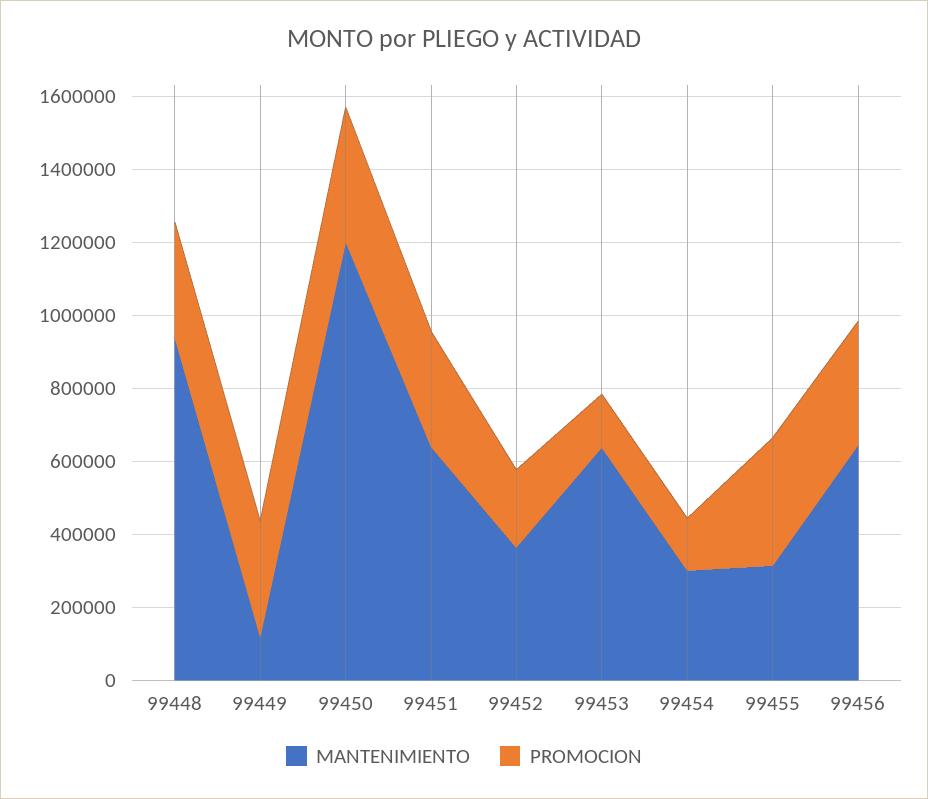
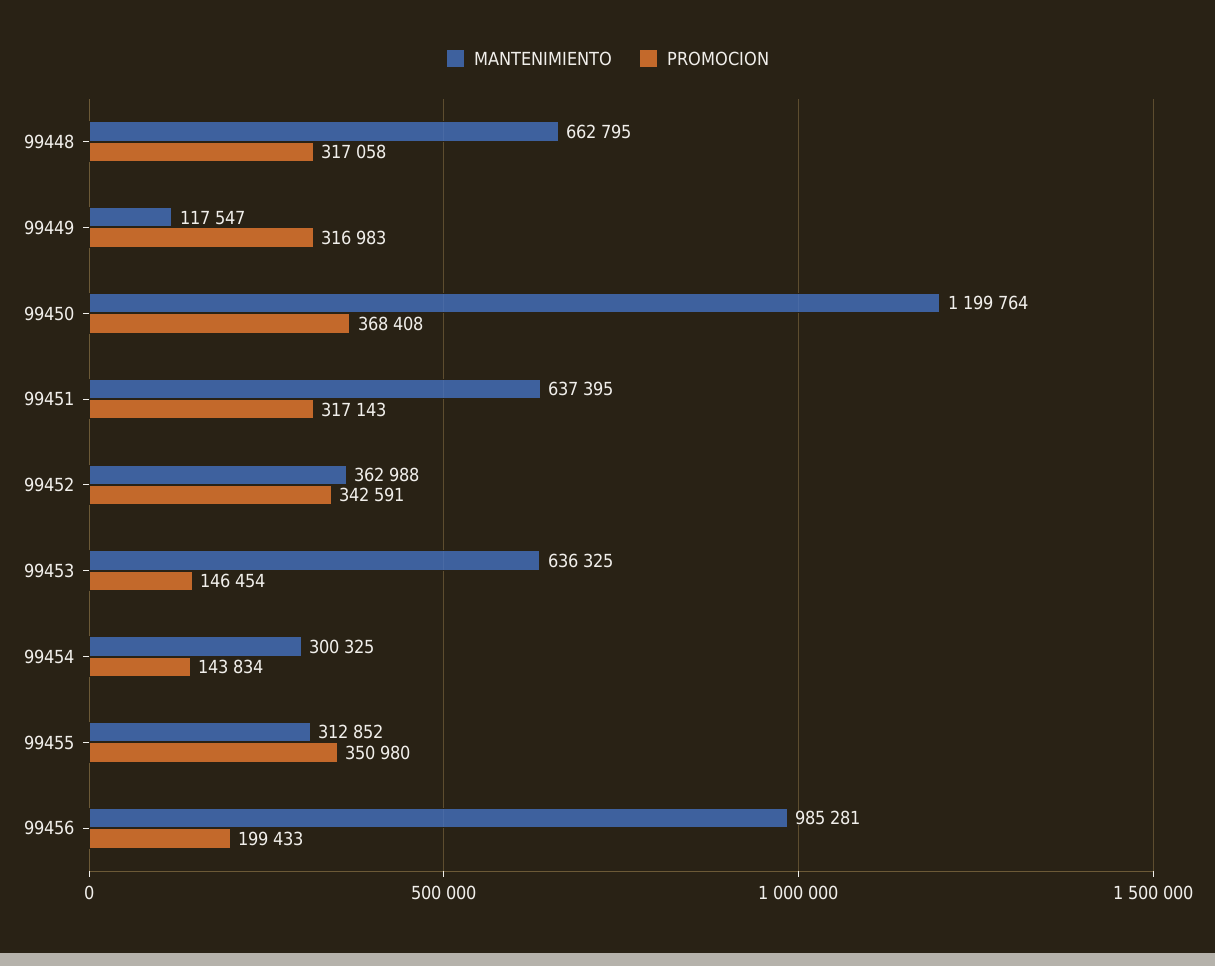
MANTENIMIENTO, 99448: 950000 -> 662795
PROMOCION, 99452: 200000 -> 342591
MANTENIMIENTO, 99456: 650000 -> 985281
PROMOCION, 99456: 350000 -> 199433

